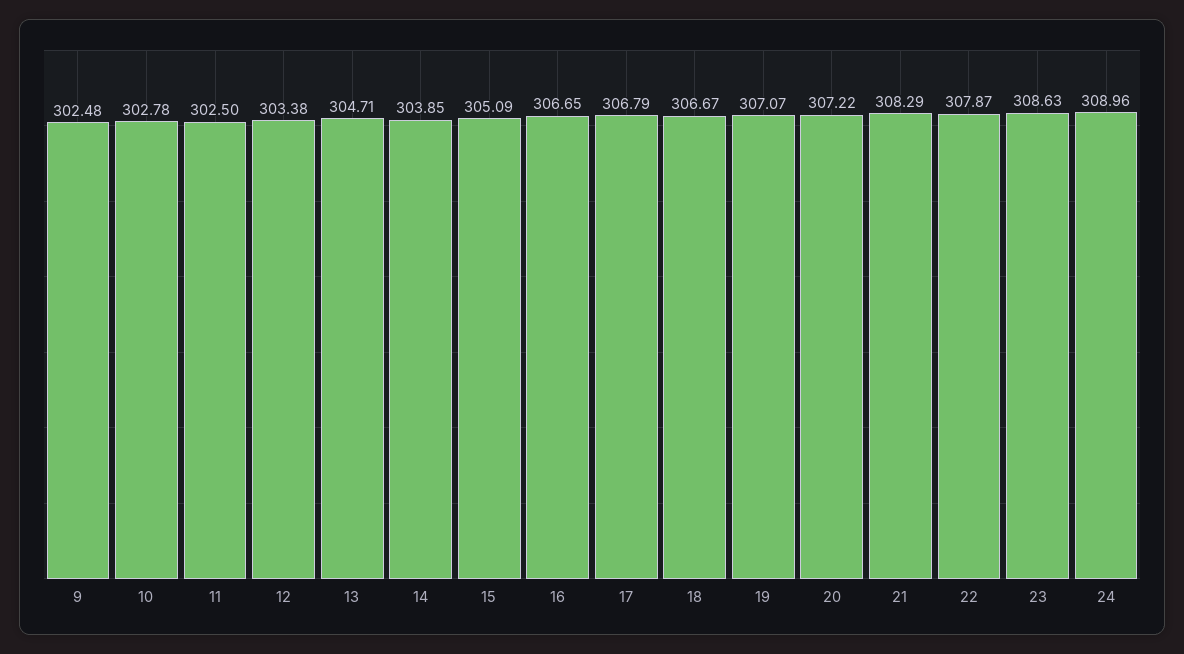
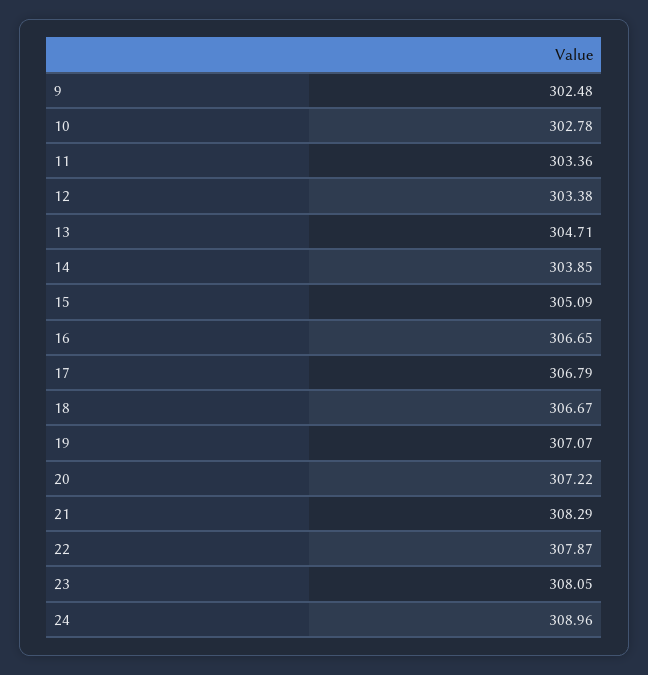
11: 302.5 -> 303.36
23: 308.63 -> 308.05

